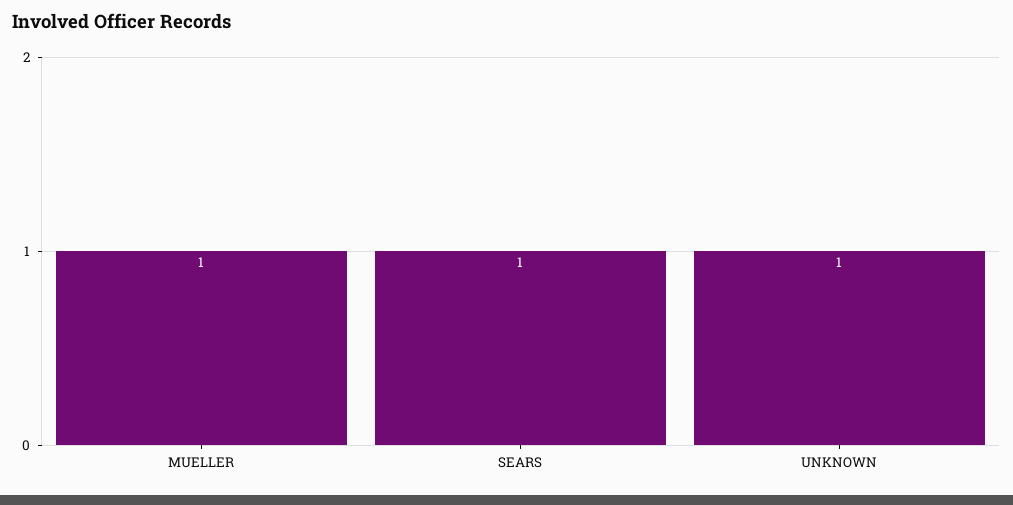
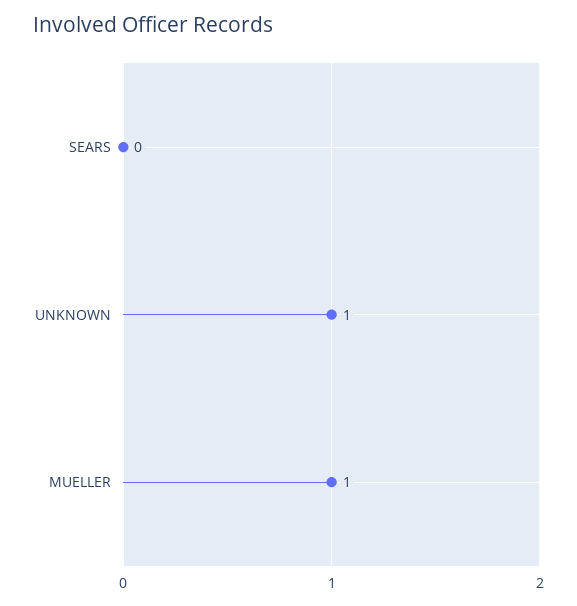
SEARS: 1 -> 0

